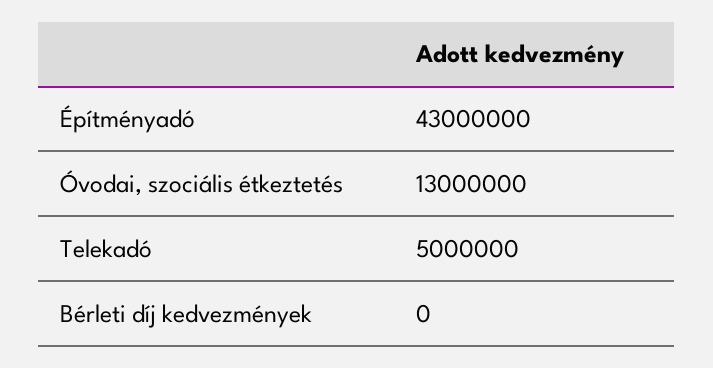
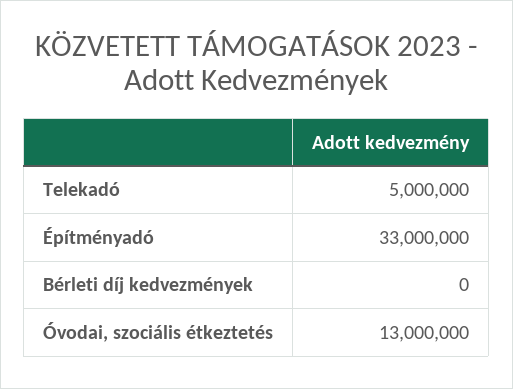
Építményadó: 43000000 -> 33000000

